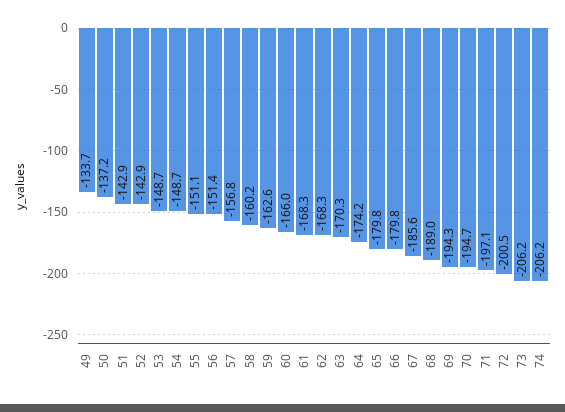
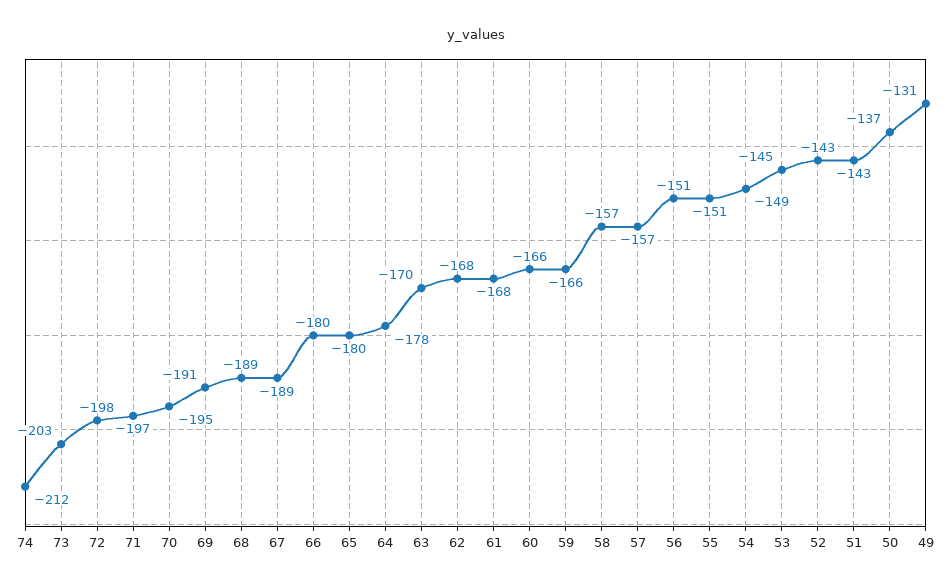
49: -133.7 -> -131
53: -148.7 -> -145
58: -160.2 -> -157
59: -162.6 -> -166
64: -174.2 -> -178
67: -185.6 -> -189
69: -194.3 -> -191
72: -200.5 -> -198
73: -206.2 -> -203
74: -206.2 -> -212

